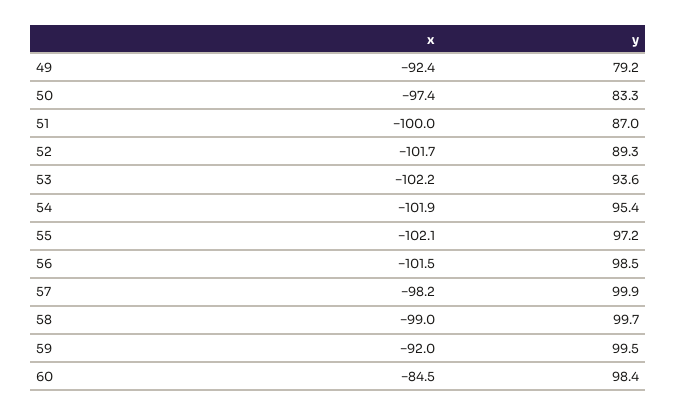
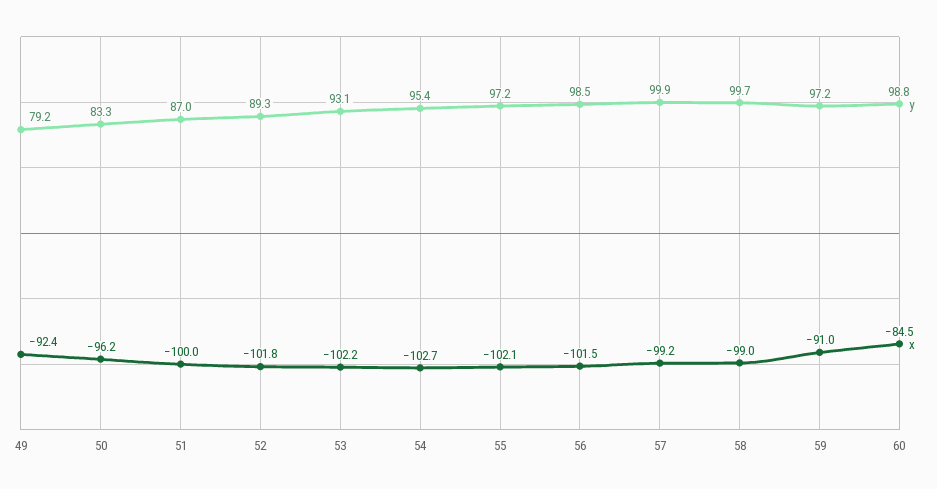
x, 50: -97.4 -> -96.2
x, 52: -101.7 -> -101.8
y, 53: 93.6 -> 93.1
x, 54: -101.9 -> -102.7
x, 57: -98.2 -> -99.2
x, 59: -92 -> -91
y, 59: 99.5 -> 97.2
y, 60: 98.4 -> 98.8

